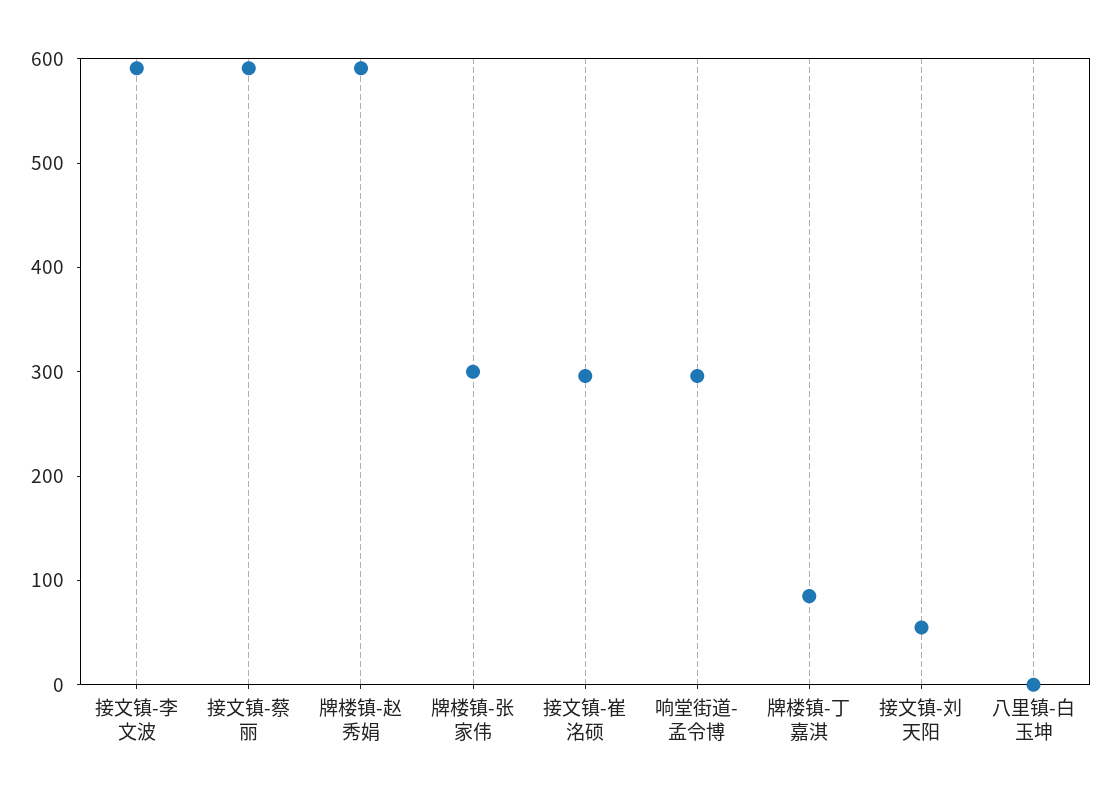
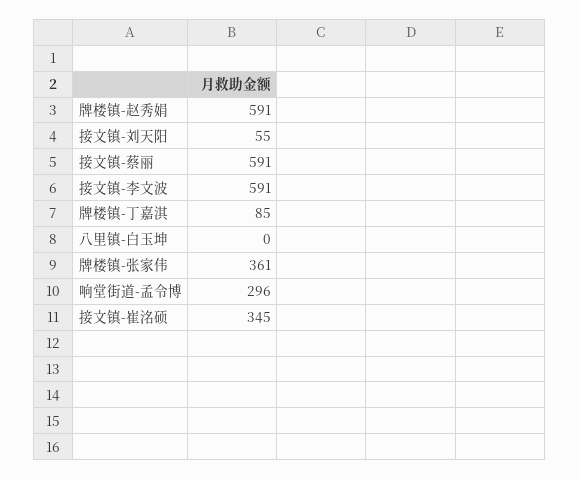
牌楼镇-张家伟: 300 -> 361
接文镇-崔洺硕: 300 -> 345

